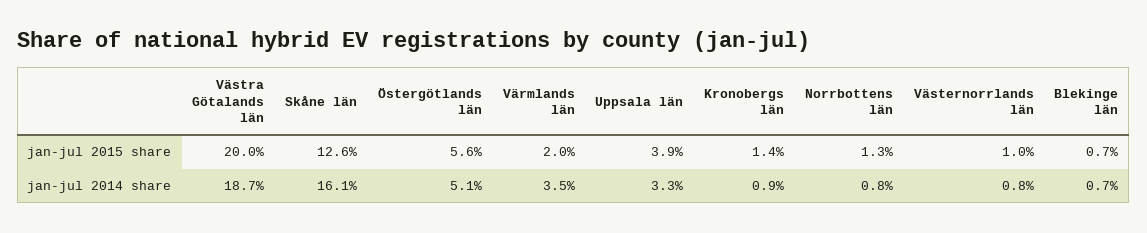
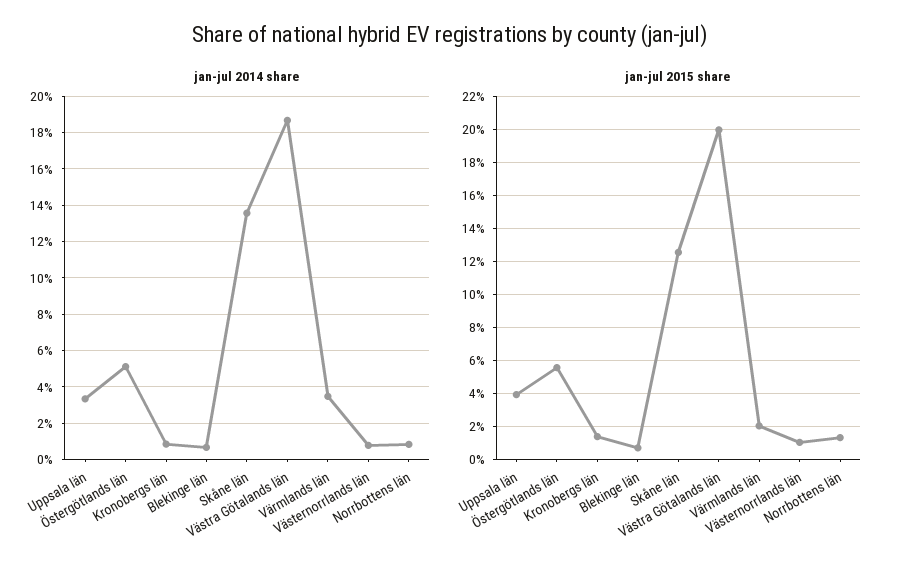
jan-jul 2014 share, Skåne län: 16.1 -> 13.5

